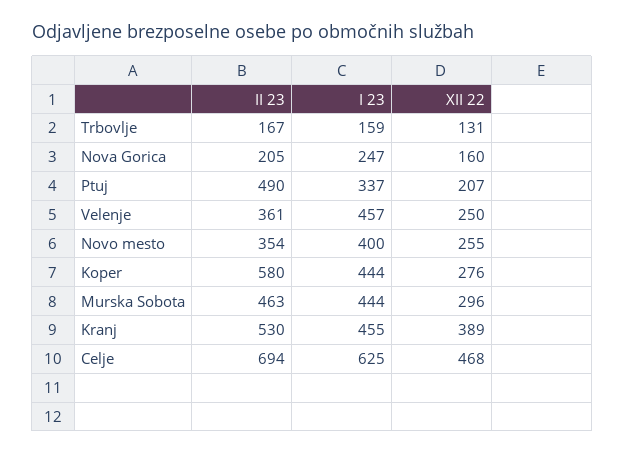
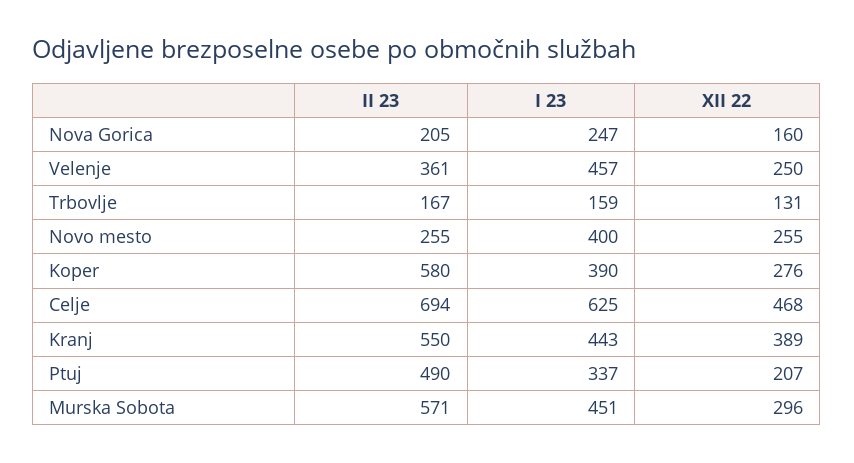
II 23, Novo mesto: 354 -> 255
I 23, Koper: 444 -> 390
II 23, Murska Sobota: 463 -> 571
I 23, Murska Sobota: 444 -> 451
II 23, Kranj: 530 -> 550
I 23, Kranj: 455 -> 443

